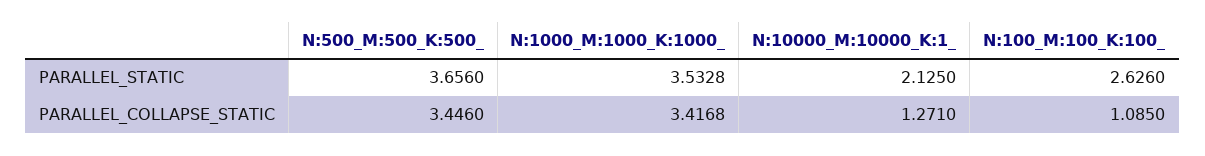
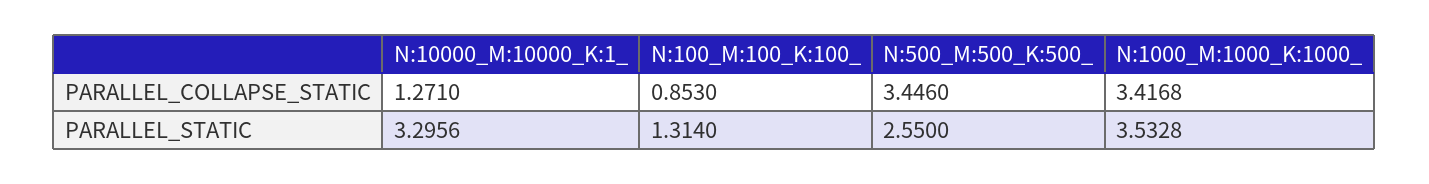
N:500_M:500_K:500_, PARALLEL_STATIC: 3.656 -> 2.55
N:10000_M:10000_K:1_, PARALLEL_STATIC: 2.125 -> 3.2956
N:100_M:100_K:100_, PARALLEL_STATIC: 2.626 -> 1.314
N:100_M:100_K:100_, PARALLEL_COLLAPSE_STATIC: 1.085 -> 0.853

